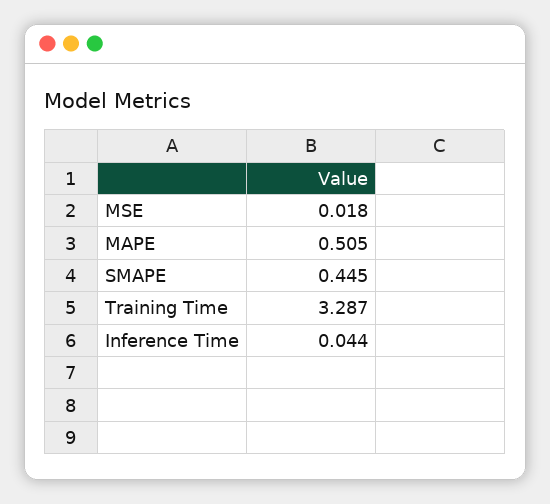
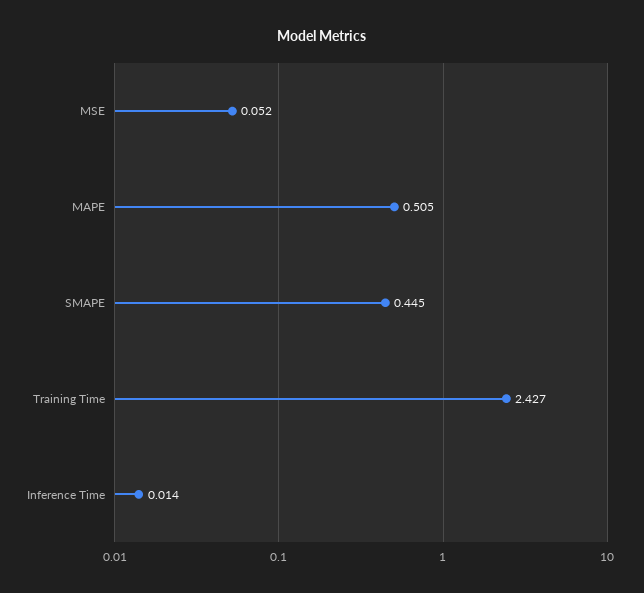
MSE: 0.018 -> 0.052
Training Time: 3.287 -> 2.427
Inference Time: 0.044 -> 0.014

